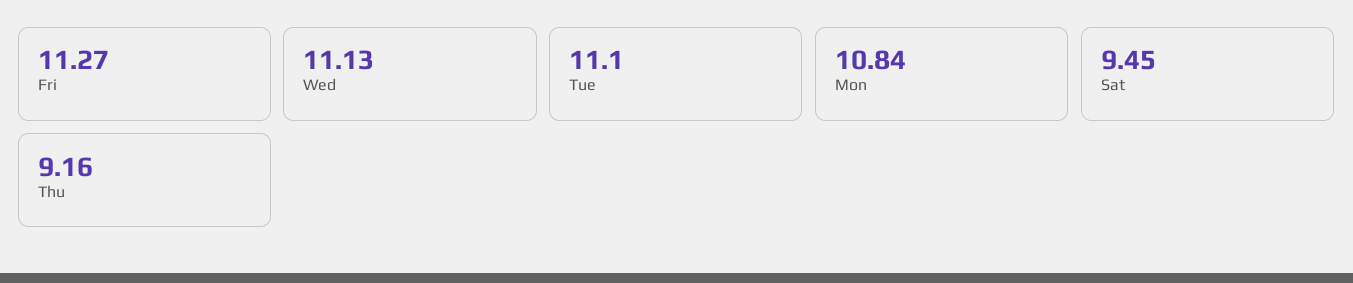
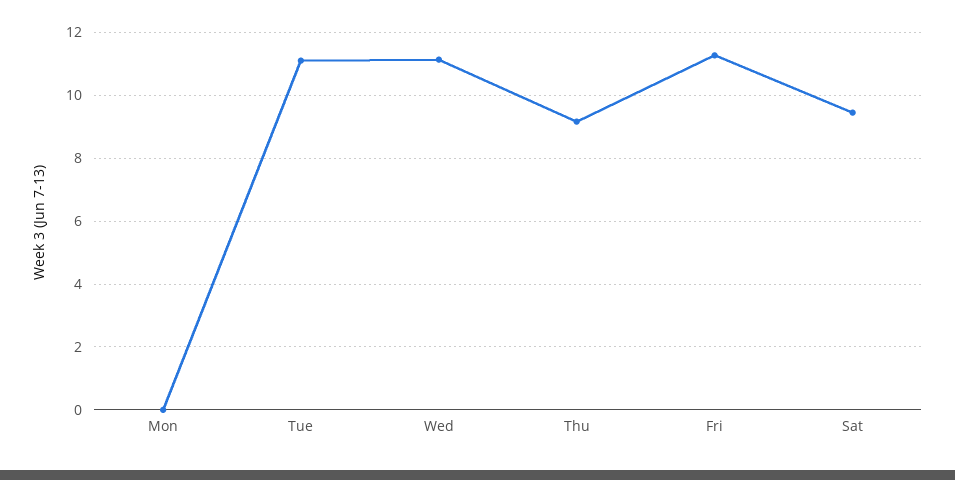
Mon: 10.84 -> 0

